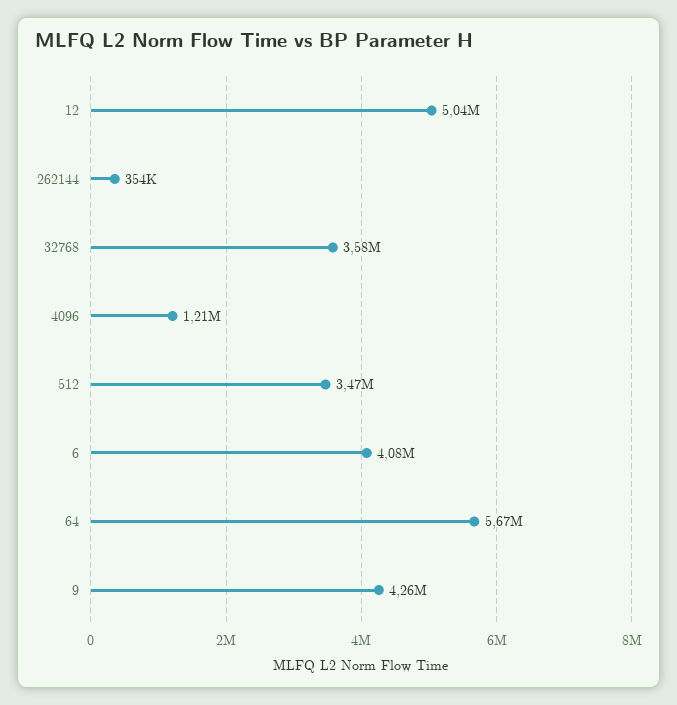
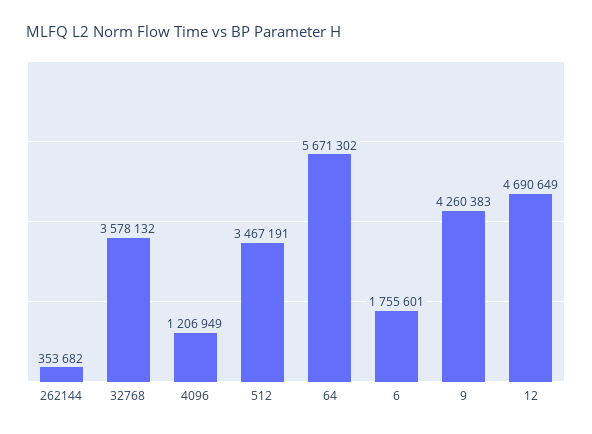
12: 5040000 -> 4690649
6: 4080000 -> 1755601

